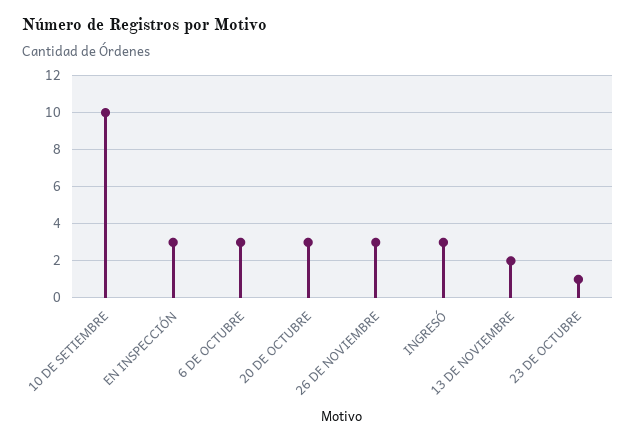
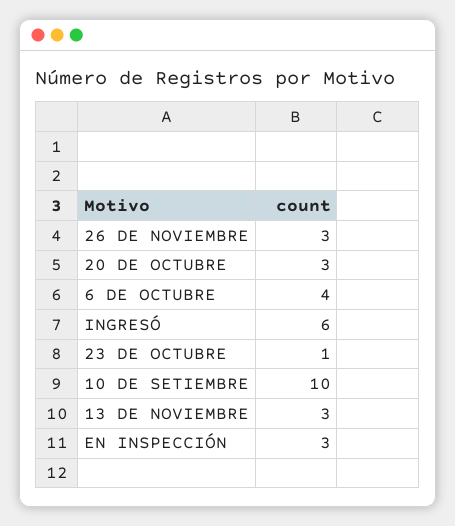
6 DE OCTUBRE: 3 -> 4
INGRESÓ: 3 -> 6
13 DE NOVIEMBRE: 2 -> 3

